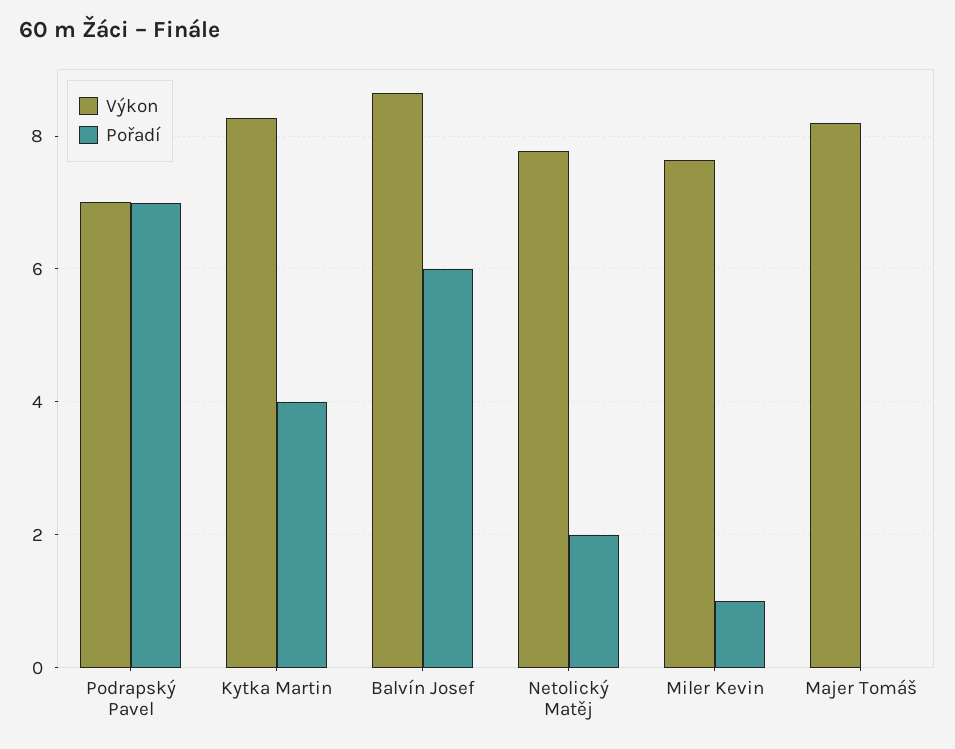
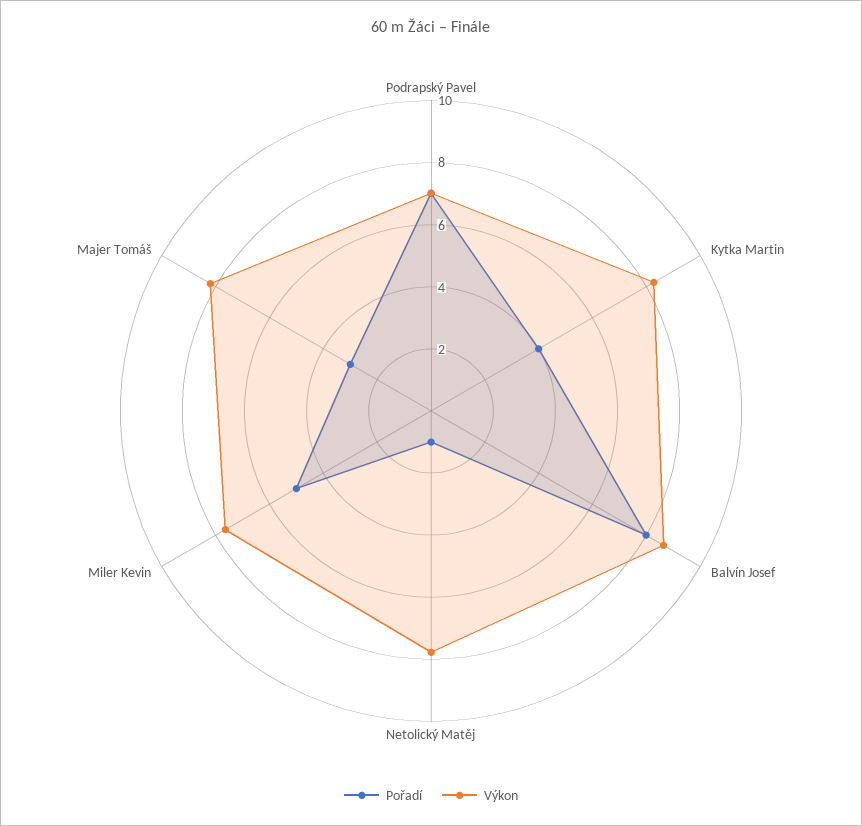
Pořadí, Balvín Josef: 6 -> 8
Pořadí, Netolický Matěj: 2 -> 1
Pořadí, Miler Kevin: 1 -> 5
Pořadí, Majer Tomáš: 0 -> 3

